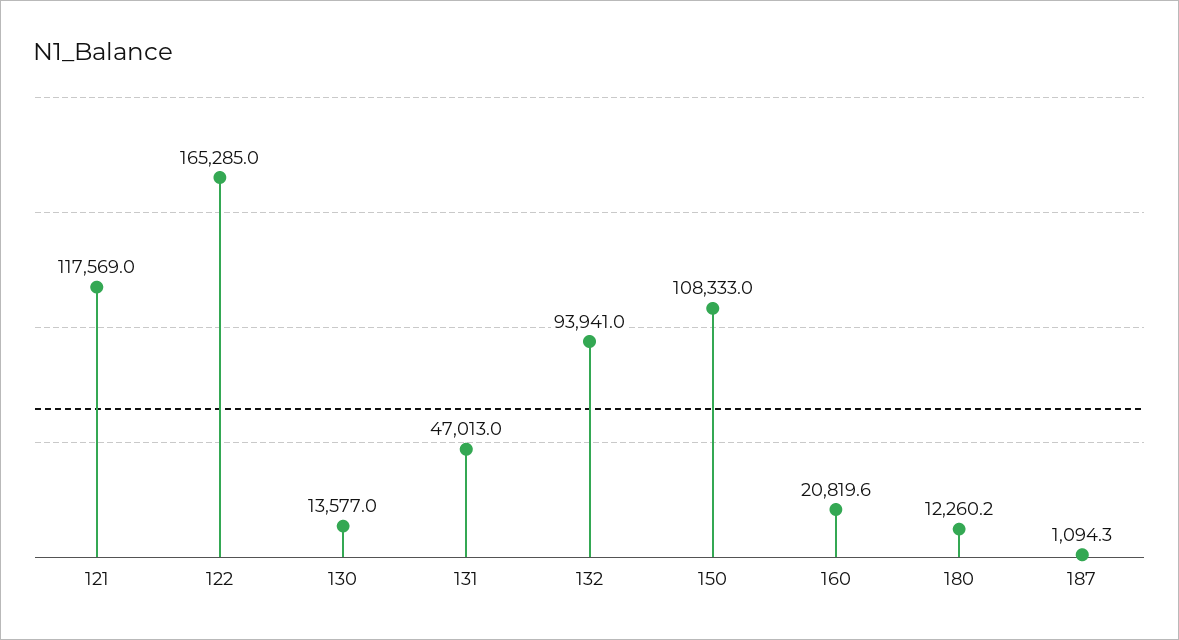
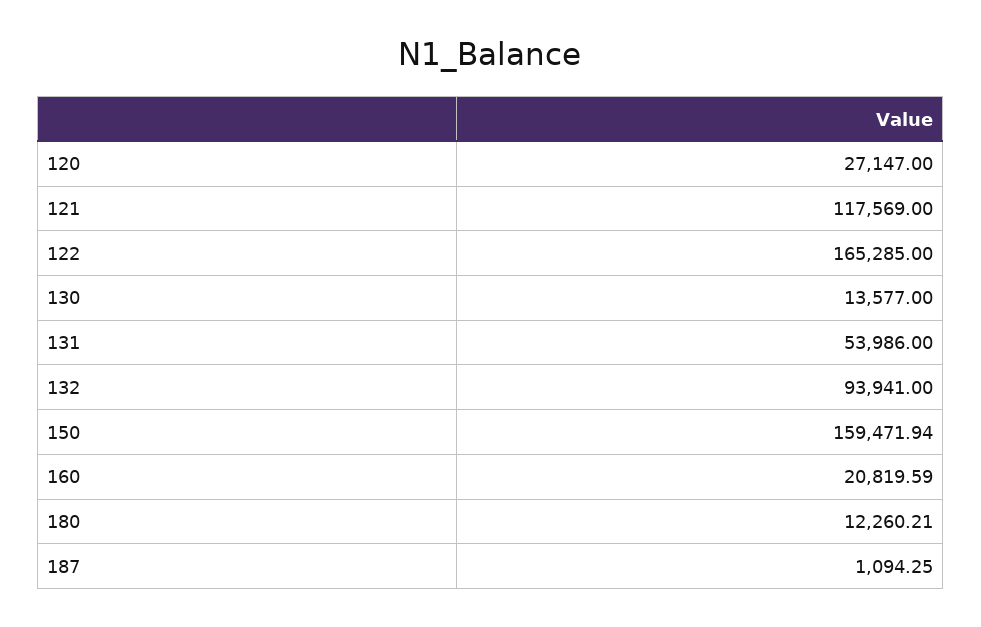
131: 47013 -> 53986
150: 108333 -> 159471.94
120: none -> 27147

